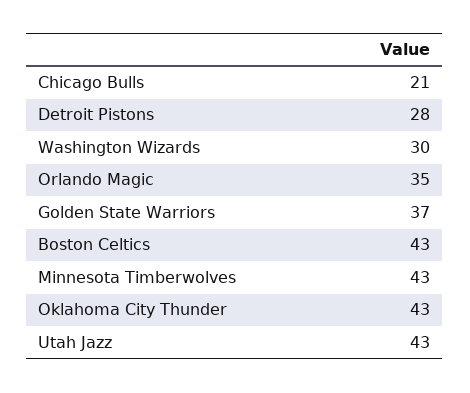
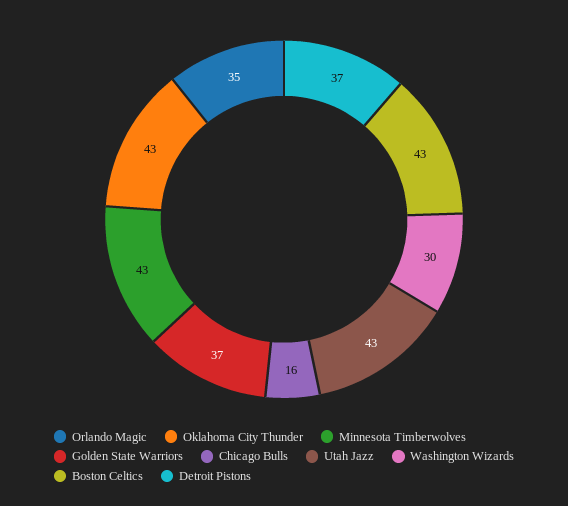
Chicago Bulls: 21 -> 16
Detroit Pistons: 28 -> 37

